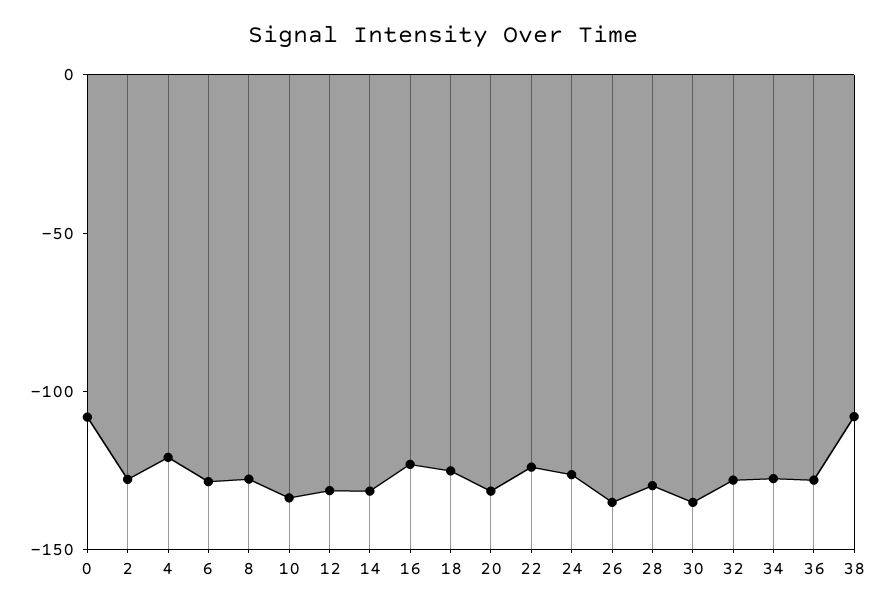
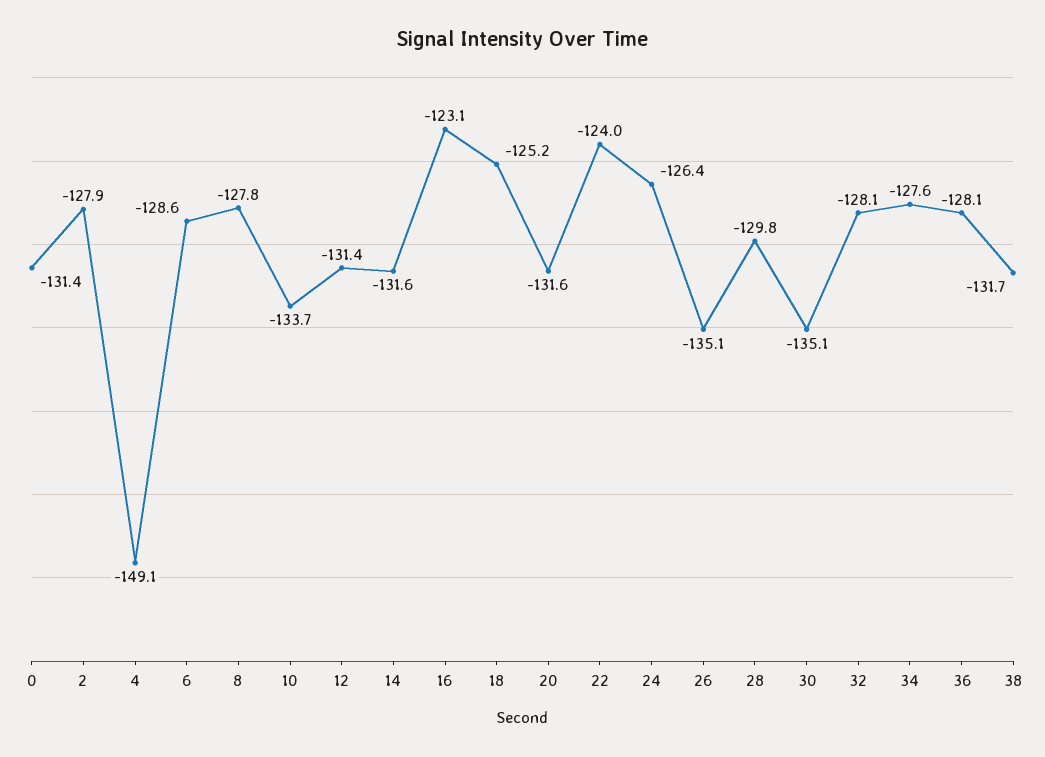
0: -110 -> -131.4
4: -120 -> -149.1
38: -110 -> -131.7

